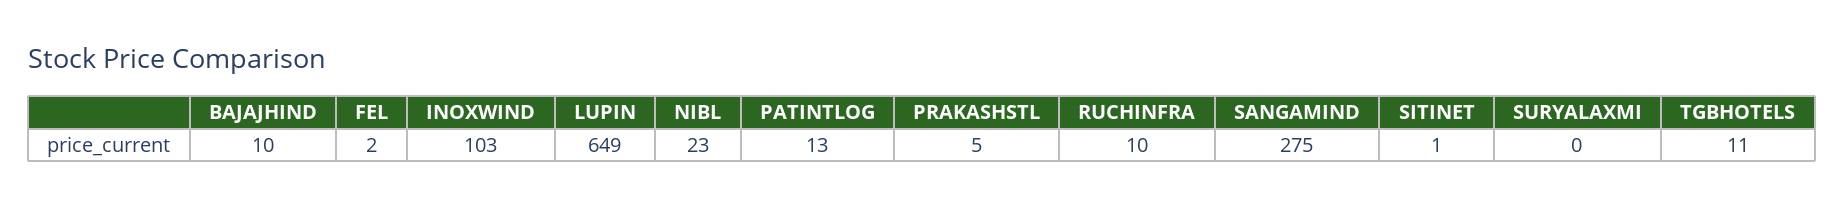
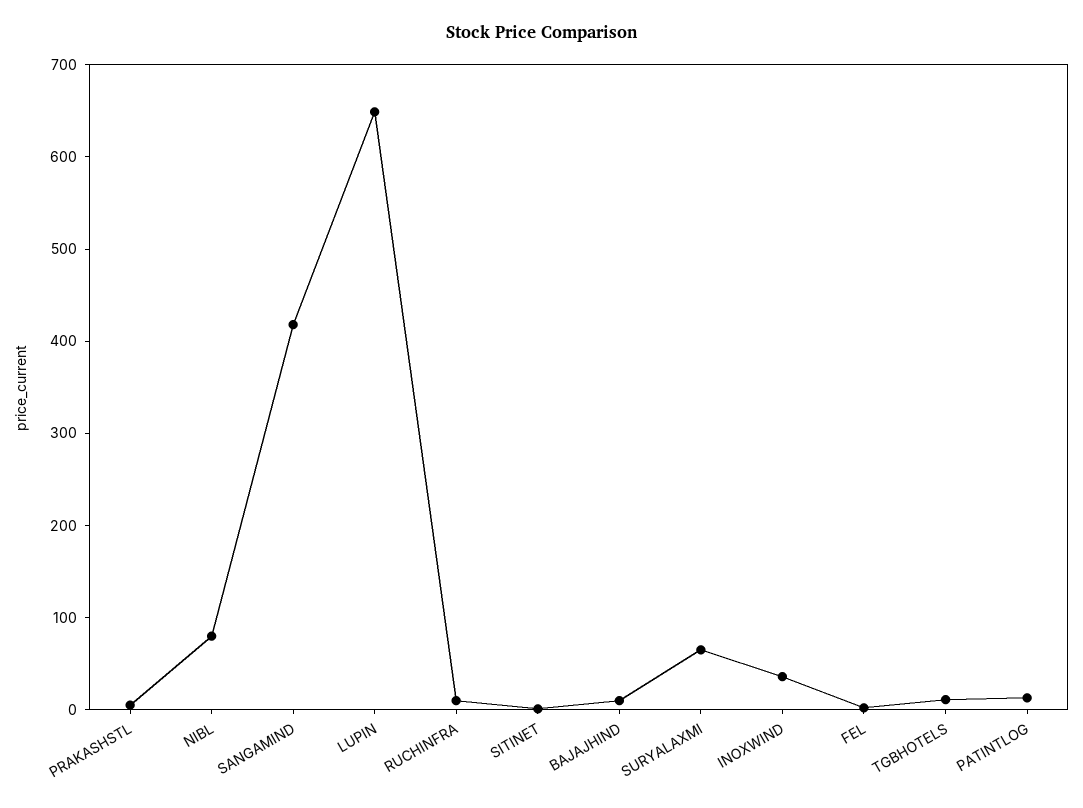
INOXWIND: 103 -> 40
NIBL: 23 -> 80
SANGAMIND: 275 -> 420
SURYALAXMI: 0 -> 60

